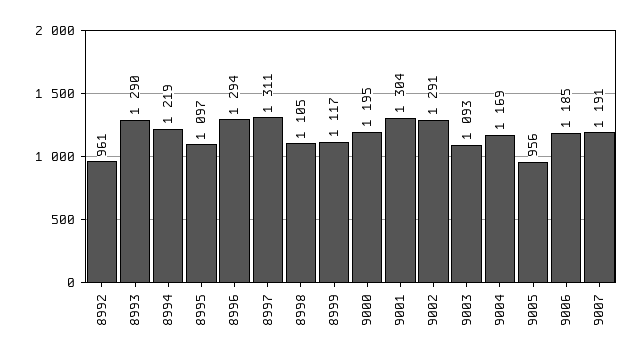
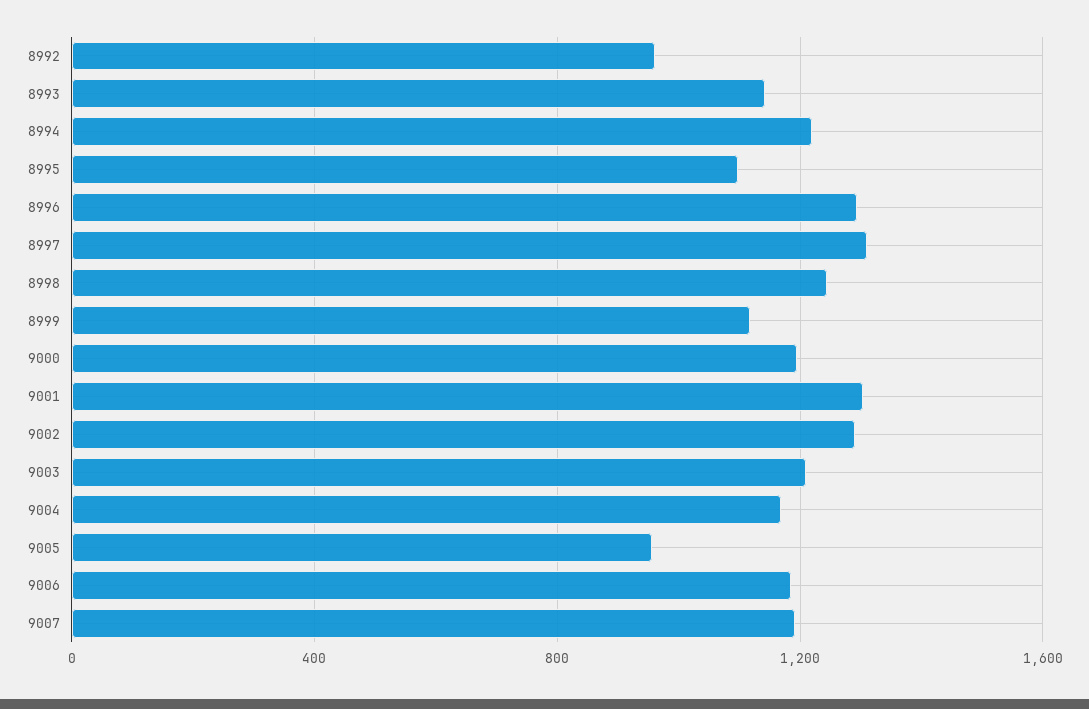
8993: 1290 -> 1150
8998: 1105 -> 1250
9003: 1093 -> 1200

